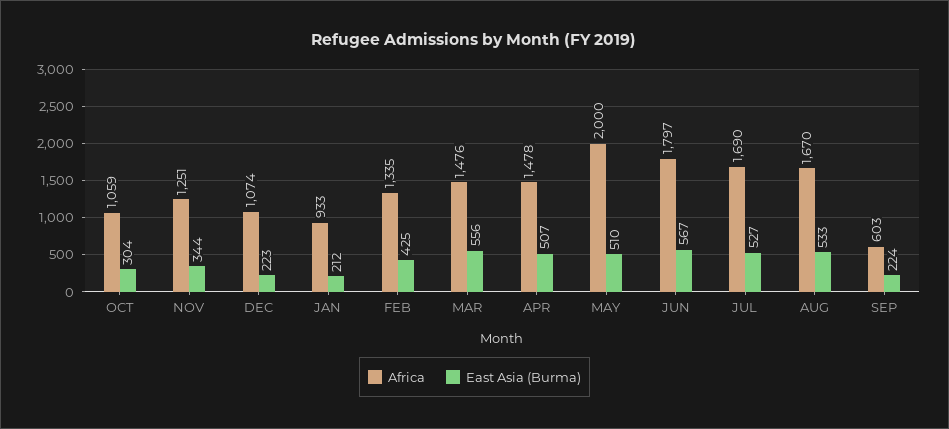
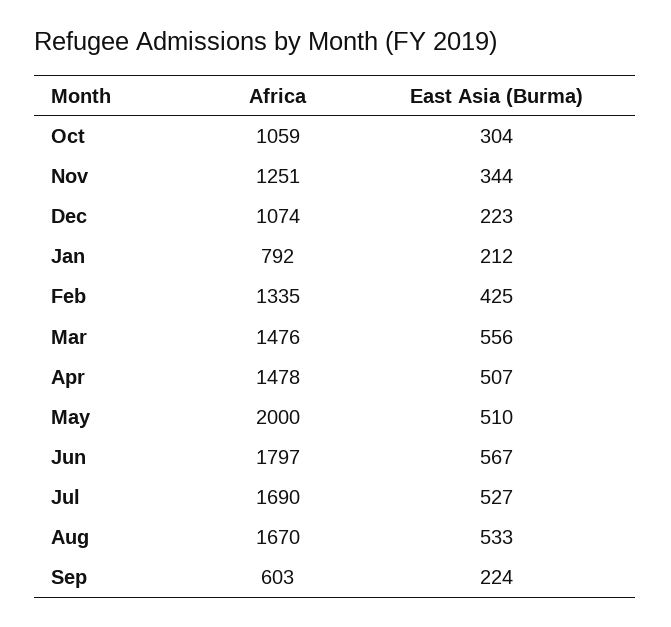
Africa, JAN: 933 -> 792

